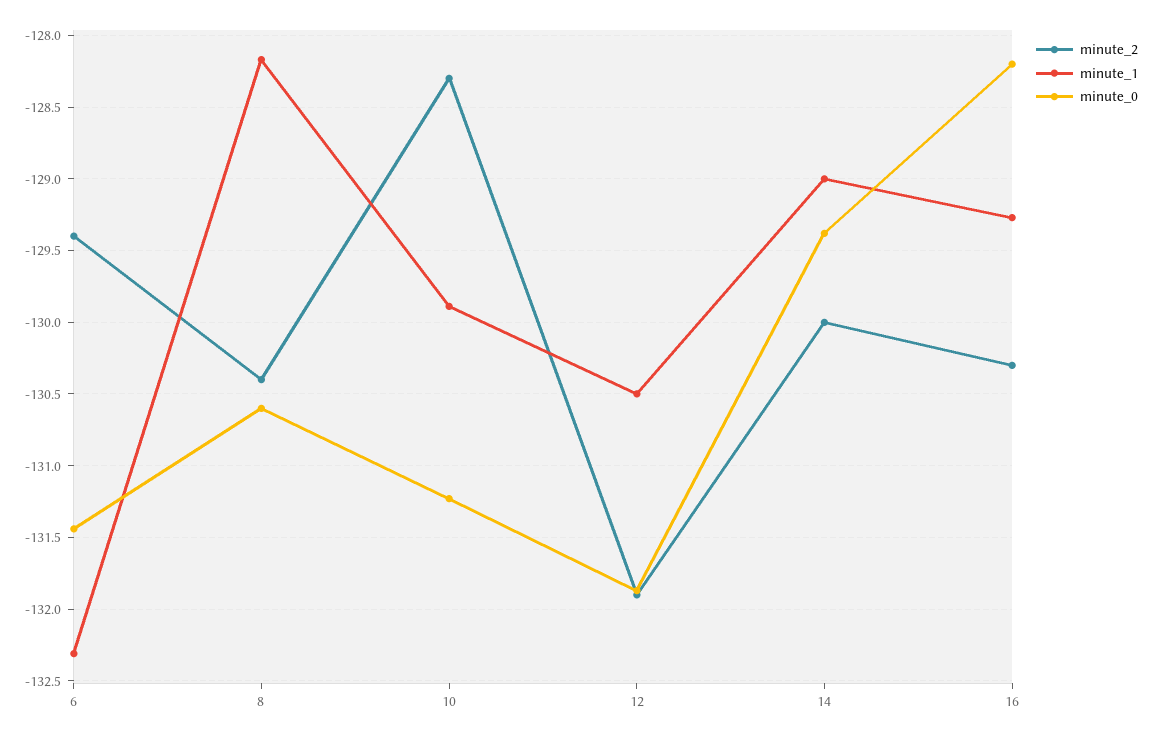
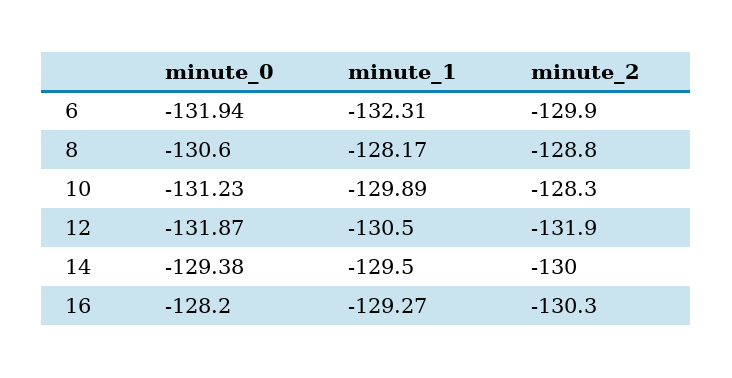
minute_2, 6: -129.4 -> -129.9
minute_0, 6: -131.45 -> -131.94
minute_2, 8: -130.4 -> -128.8
minute_1, 14: -129 -> -129.5

